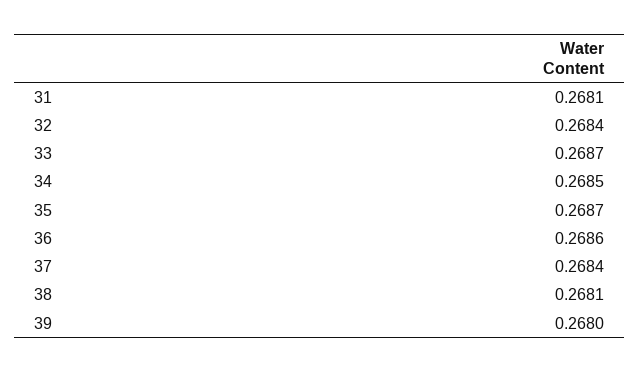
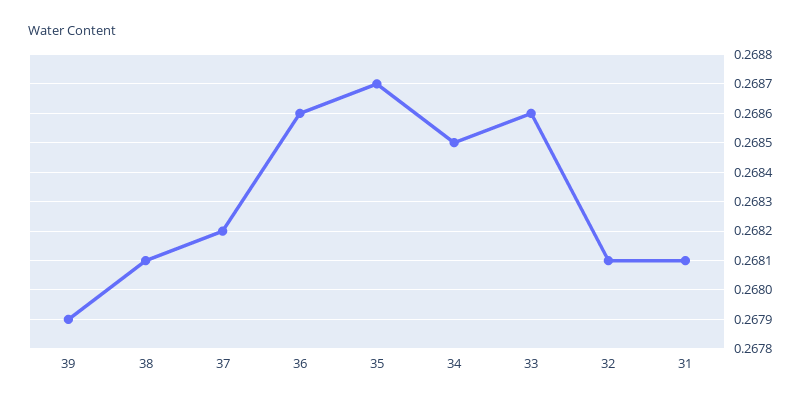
32: 0.2684 -> 0.2681
33: 0.2687 -> 0.2686
37: 0.2684 -> 0.2682
39: 0.268 -> 0.2679

